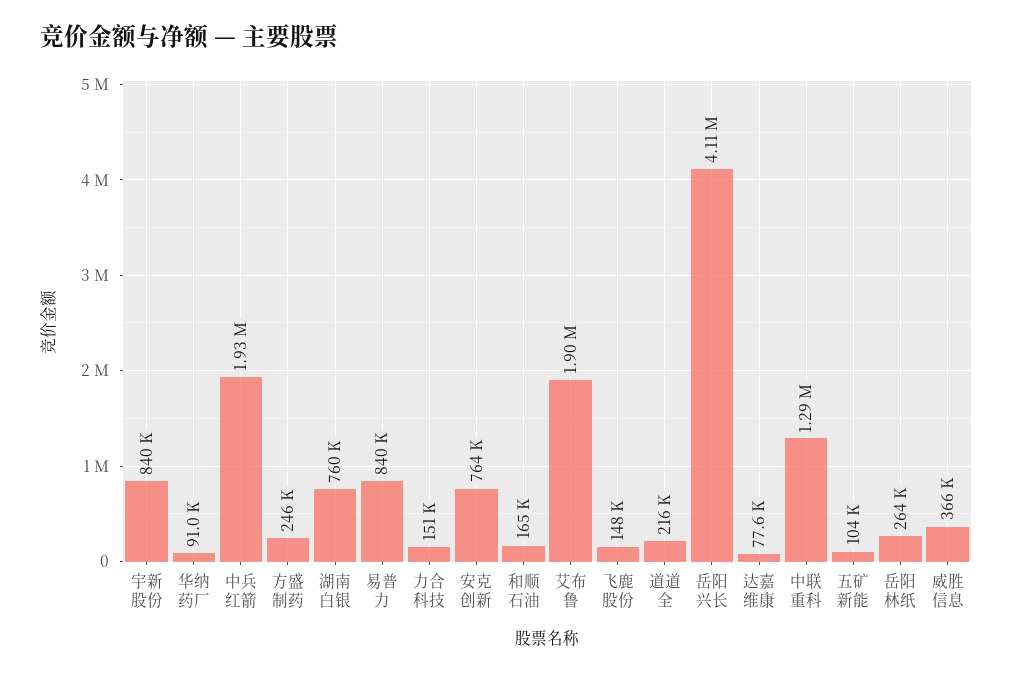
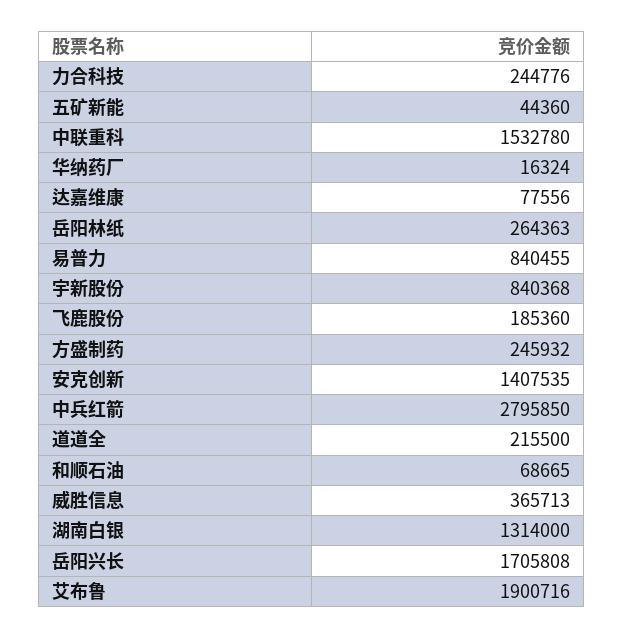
华纳药厂: 91000 -> 16324
中兵红箭: 1930000 -> 2795850
湖南白银: 760000 -> 1314000
力合科技: 151000 -> 244776
安克创新: 764000 -> 1407535
和顺石油: 165000 -> 68665
飞鹿股份: 148000 -> 185360
岳阳兴长: 4110000 -> 1705808
中联重科: 1290000 -> 1532780
五矿新能: 104000 -> 44360

